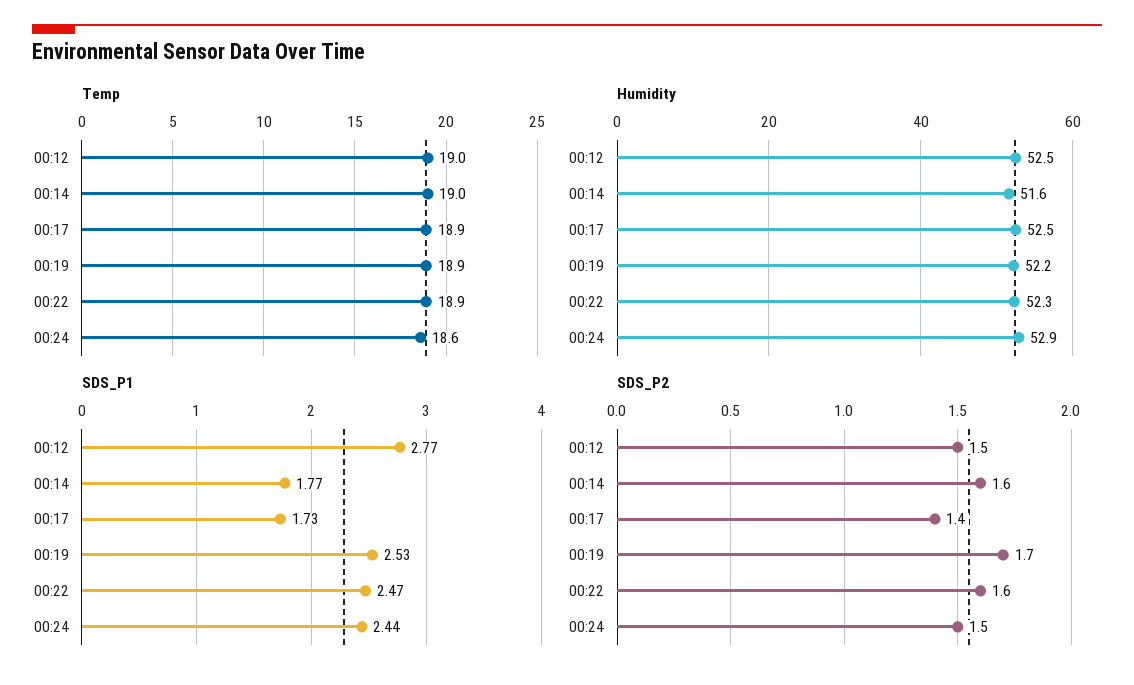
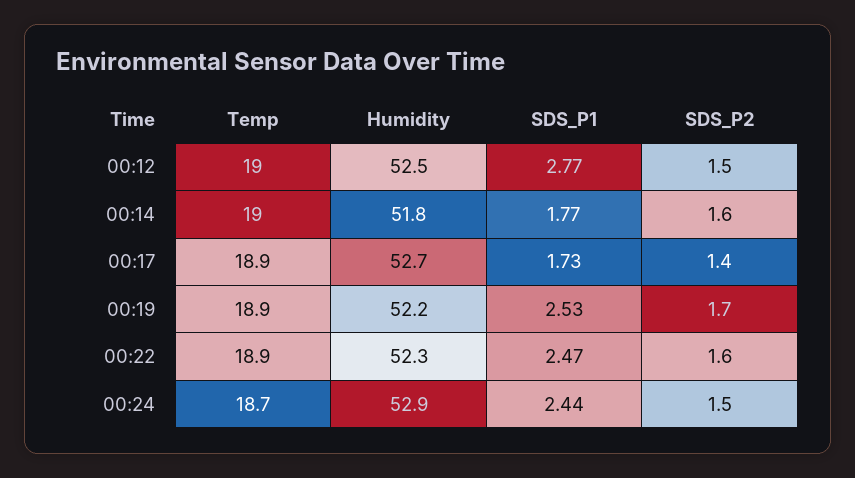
Temp, 00:24: 18.6 -> 18.7
Humidity, 00:14: 51.6 -> 51.8
Humidity, 00:17: 52.5 -> 52.7

